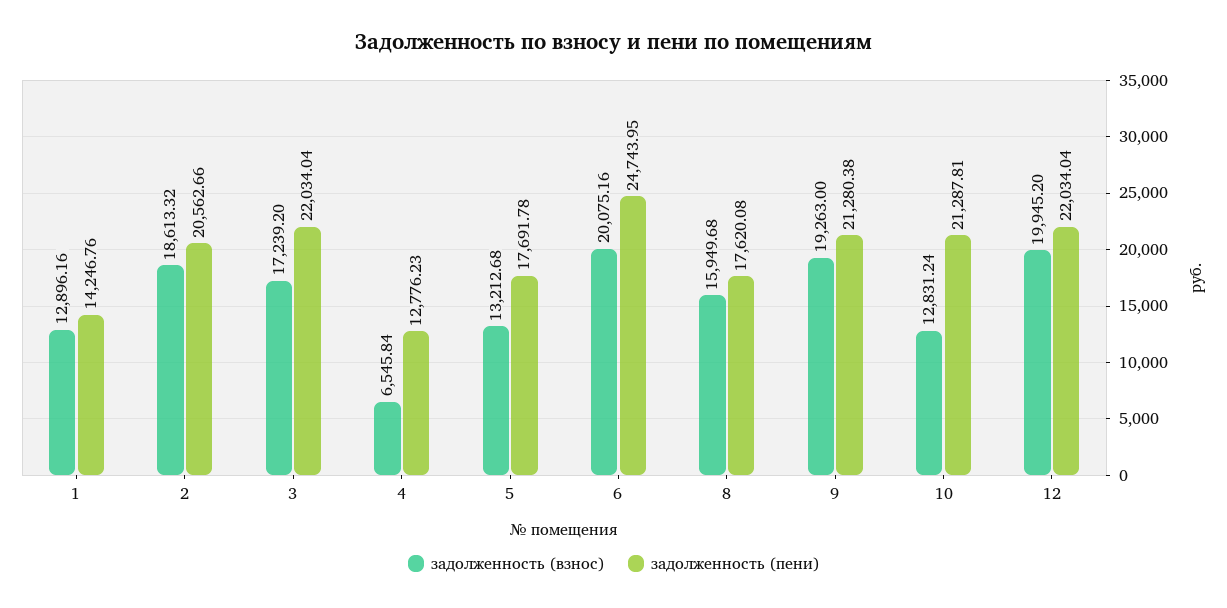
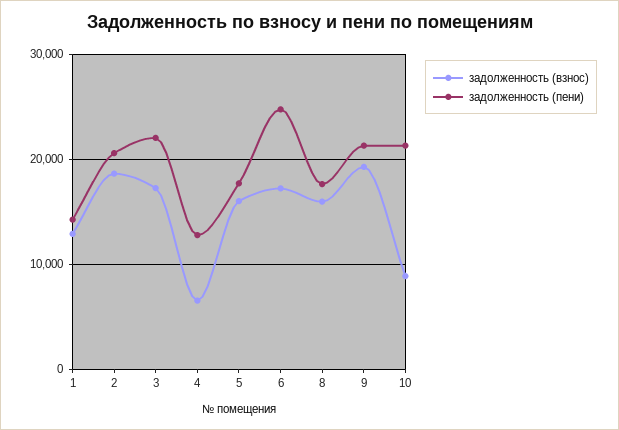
задолженность (взнос), 5: 13212.68 -> 16000
задолженность (взнос), 6: 20075.16 -> 17000
задолженность (взнос), 10: 12831.24 -> 9000
задолженность (взнос), 12: 19945.2 -> none
задолженность (пени), 12: 22034.04 -> none

